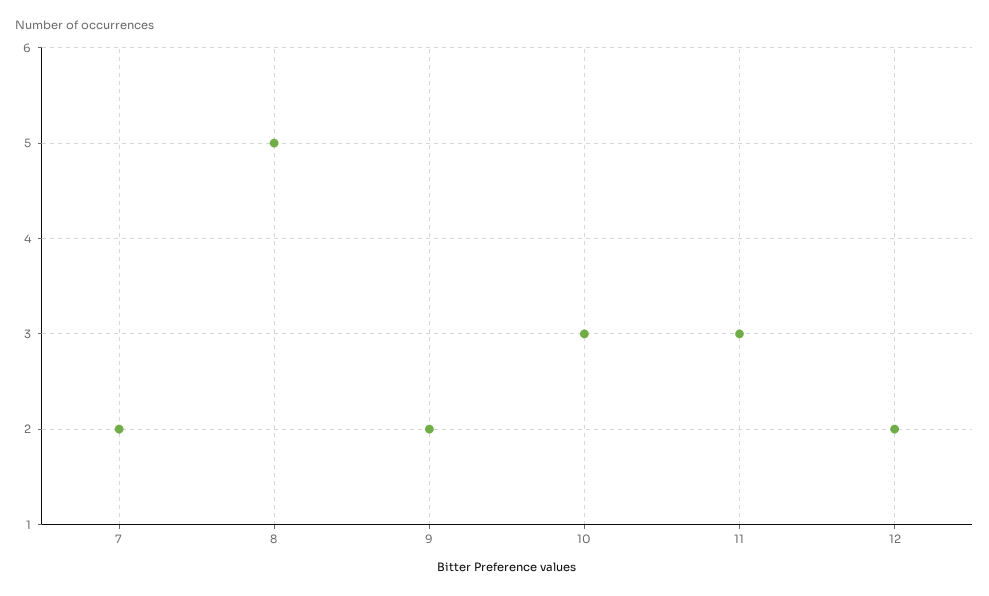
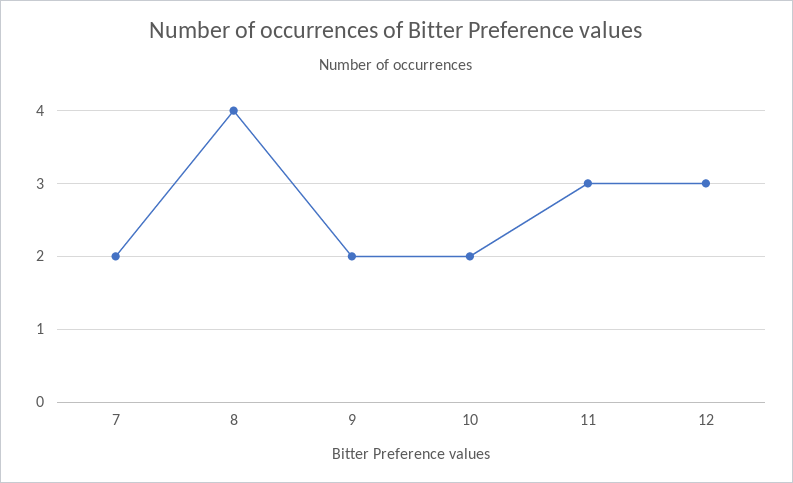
8: 5 -> 4
10: 3 -> 2
12: 2 -> 3

